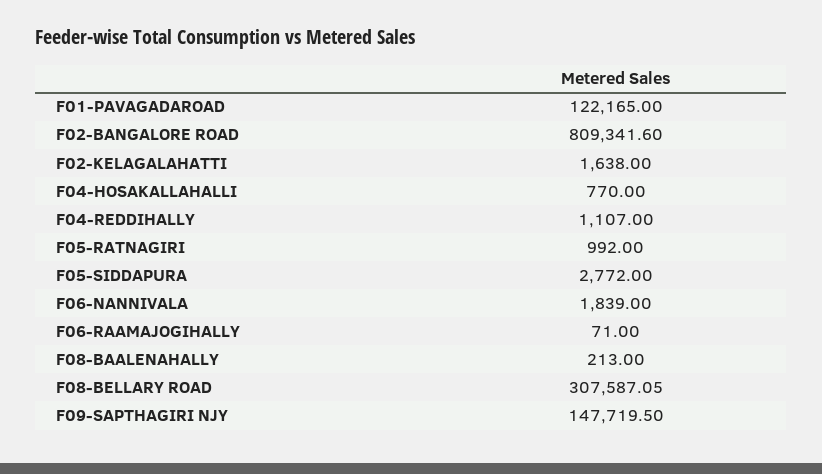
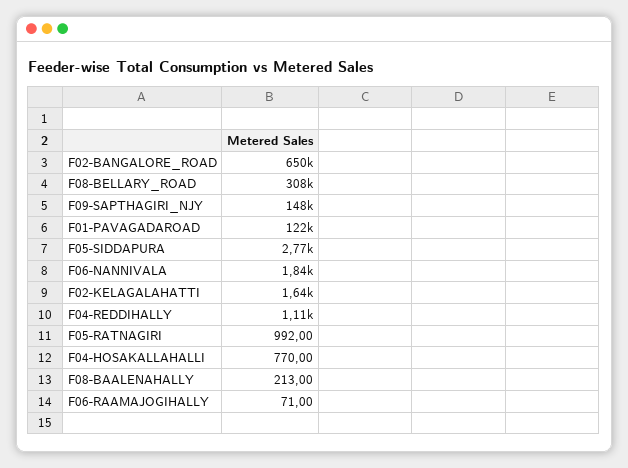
F02-BANGALORE ROAD: 809341.6 -> 650000

